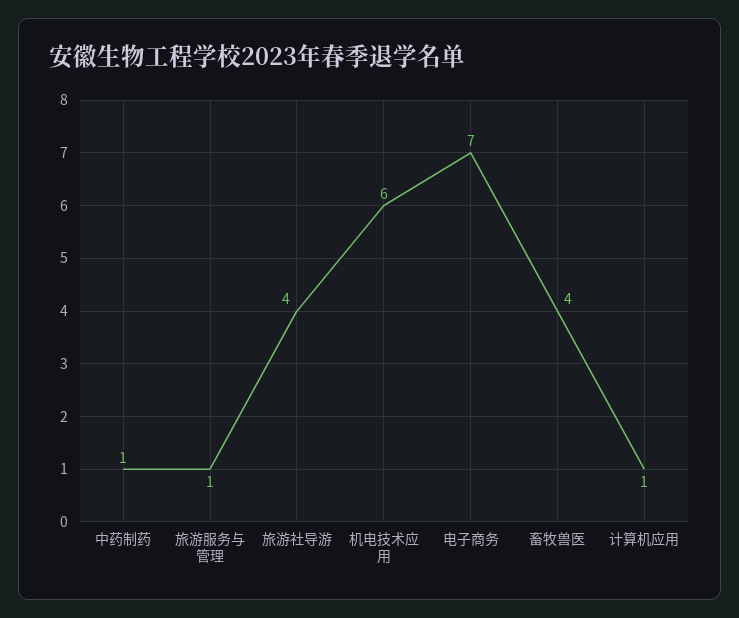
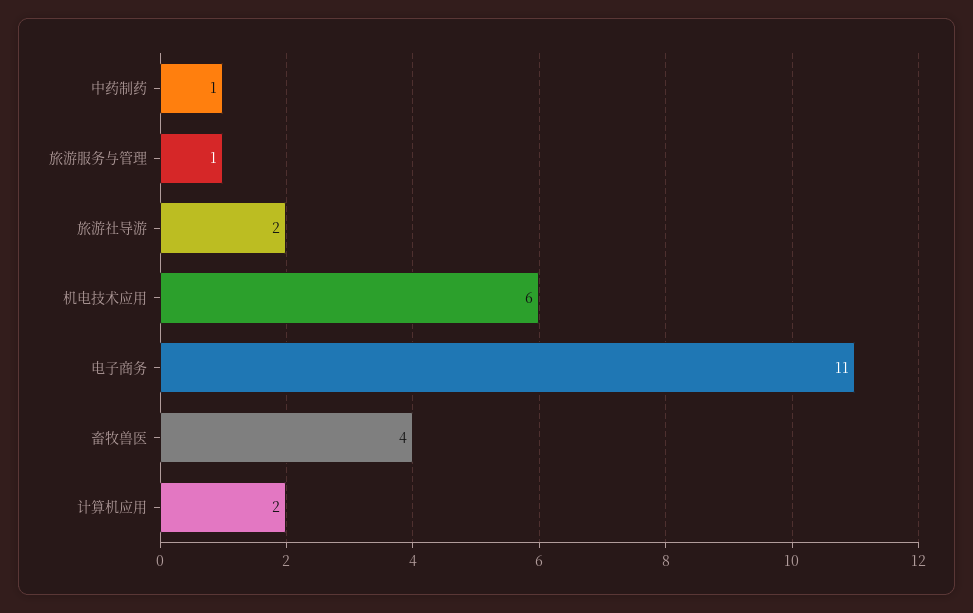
旅游社导游: 4 -> 2
电子商务: 7 -> 11
计算机应用: 1 -> 2

